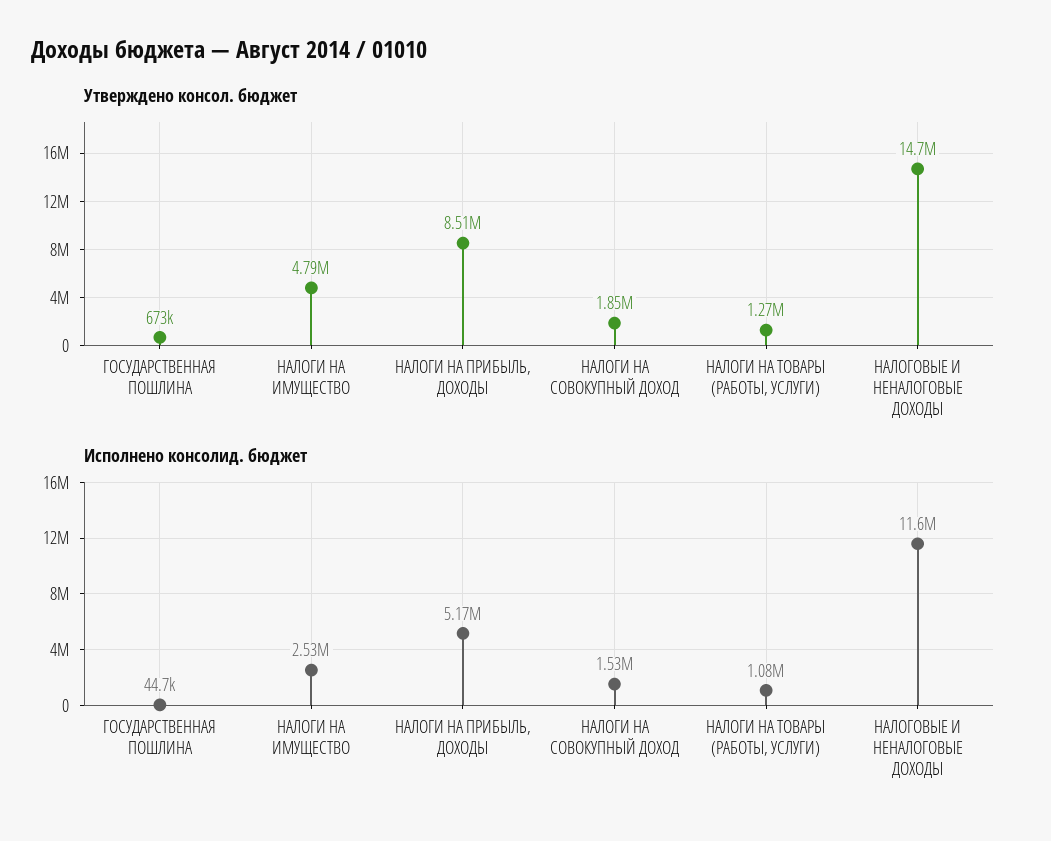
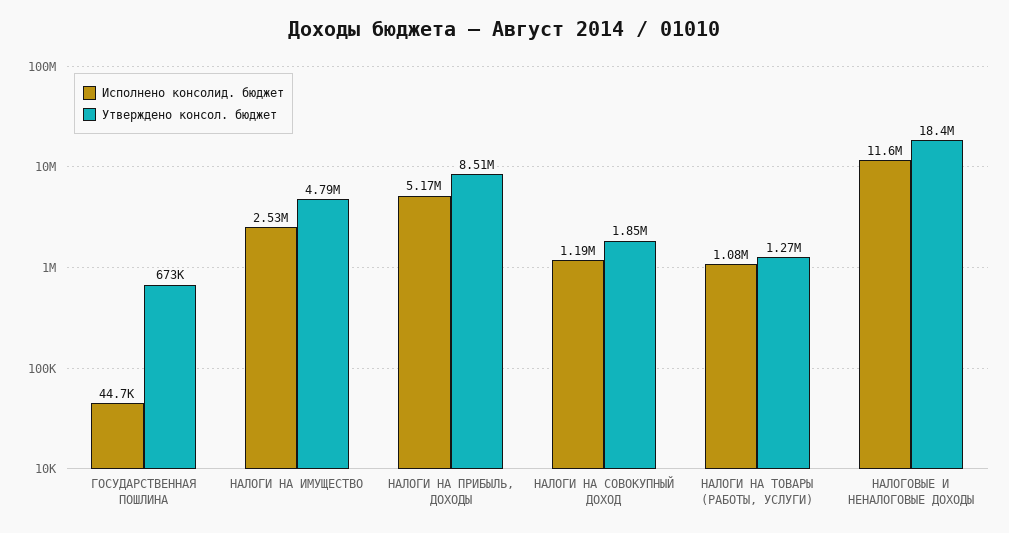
Утверждено консол. бюджет, НАЛОГОВЫЕ И НЕНАЛОГОВЫЕ ДОХОДЫ: 14700000 -> 18400000
Исполнено консолид. бюджет, НАЛОГИ НА СОВОКУПНЫЙ ДОХОД: 1530000 -> 1190000

